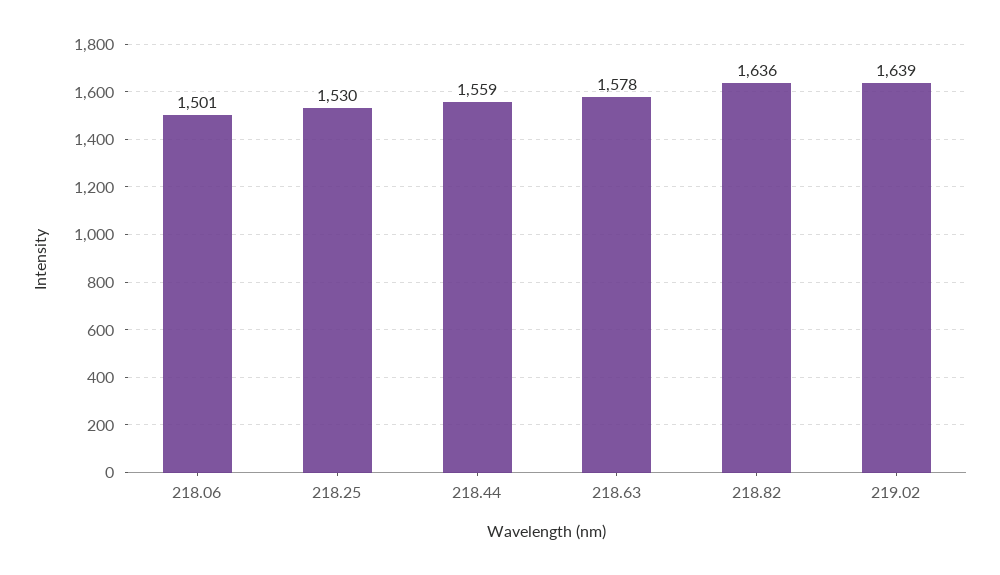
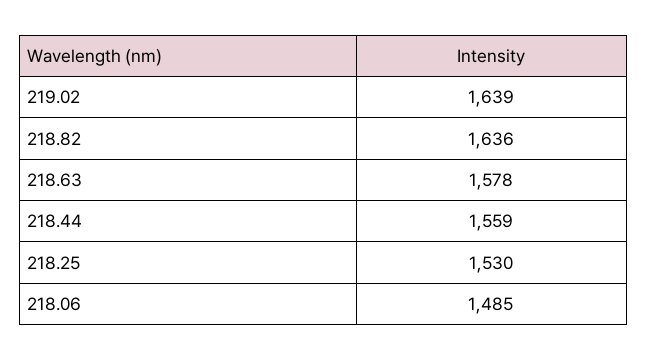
218.06: 1501 -> 1485

